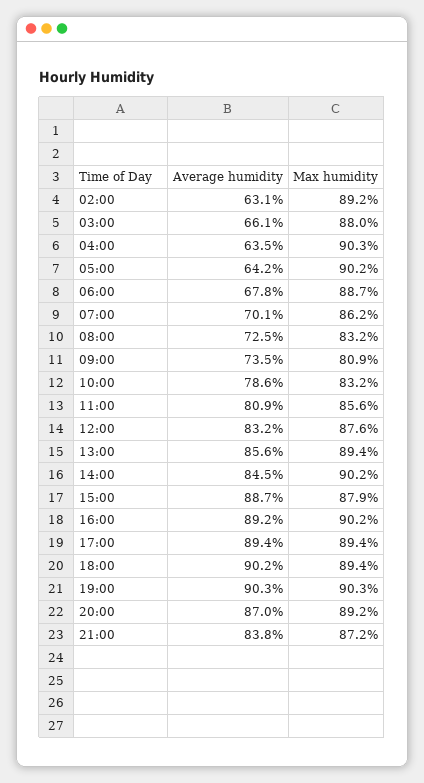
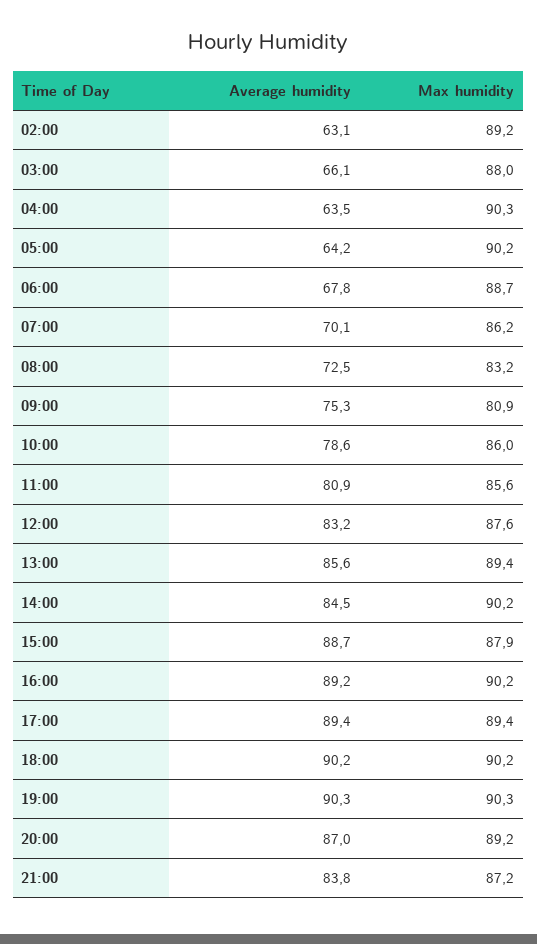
Average humidity, 09:00: 73.5 -> 75.3
Max humidity, 10:00: 83.2 -> 86
Max humidity, 18:00: 89.4 -> 90.2

